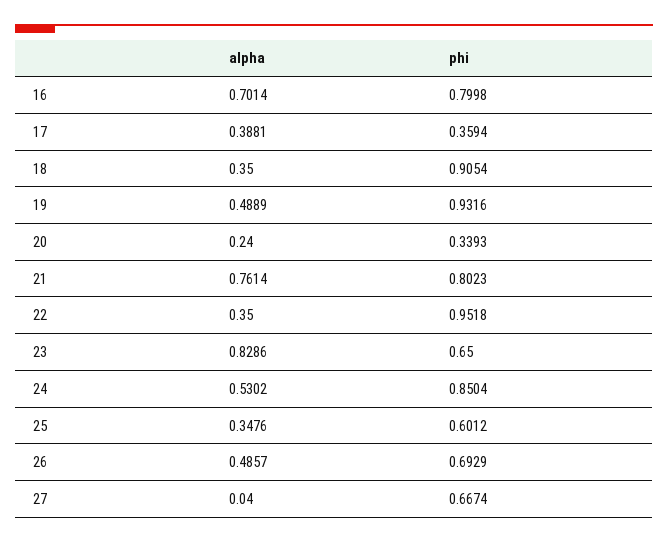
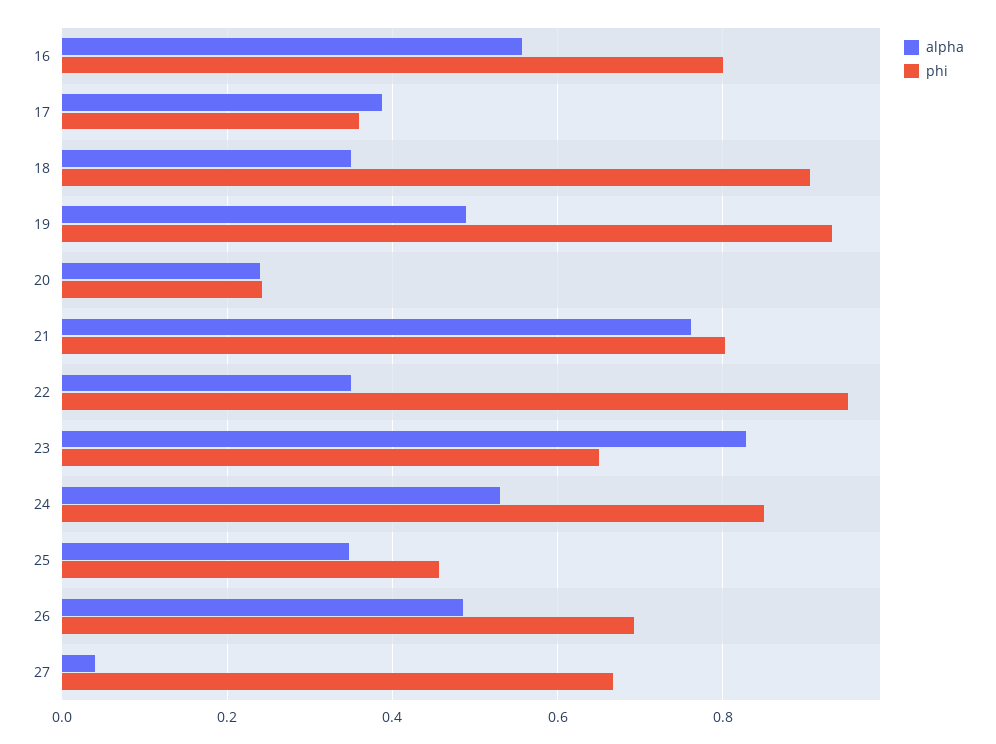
alpha, 16: 0.7014 -> 0.56
phi, 20: 0.3393 -> 0.24
phi, 25: 0.6012 -> 0.46

